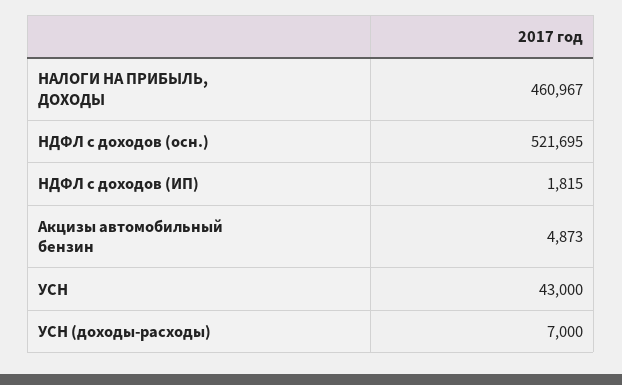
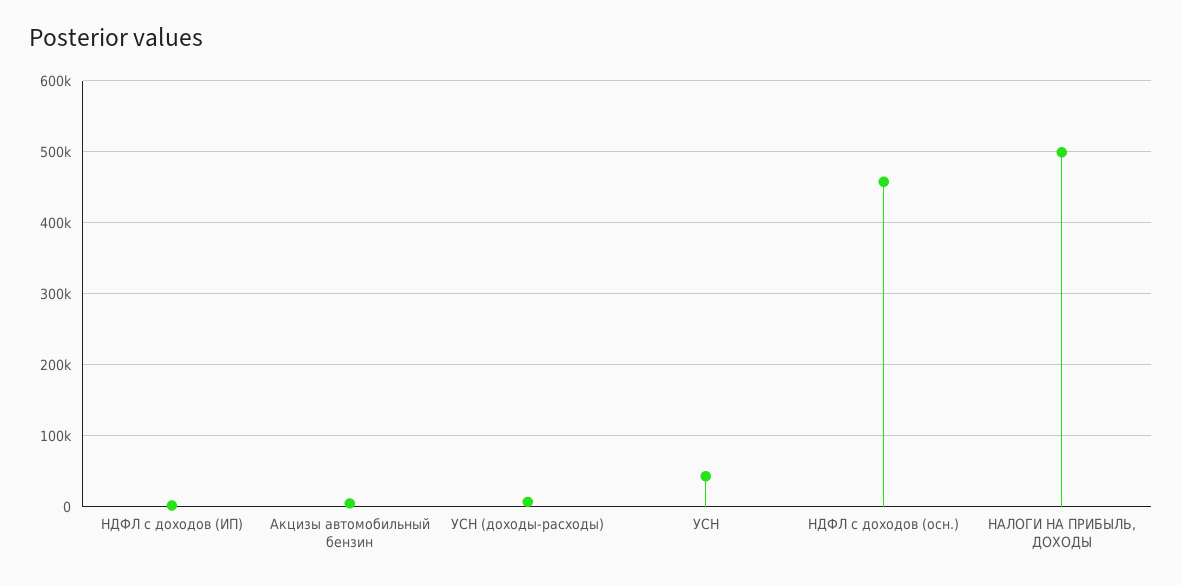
НАЛОГИ НА ПРИБЫЛЬ, ДОХОДЫ: 460967 -> 500000
НДФЛ с доходов (осн.): 521695 -> 460000

